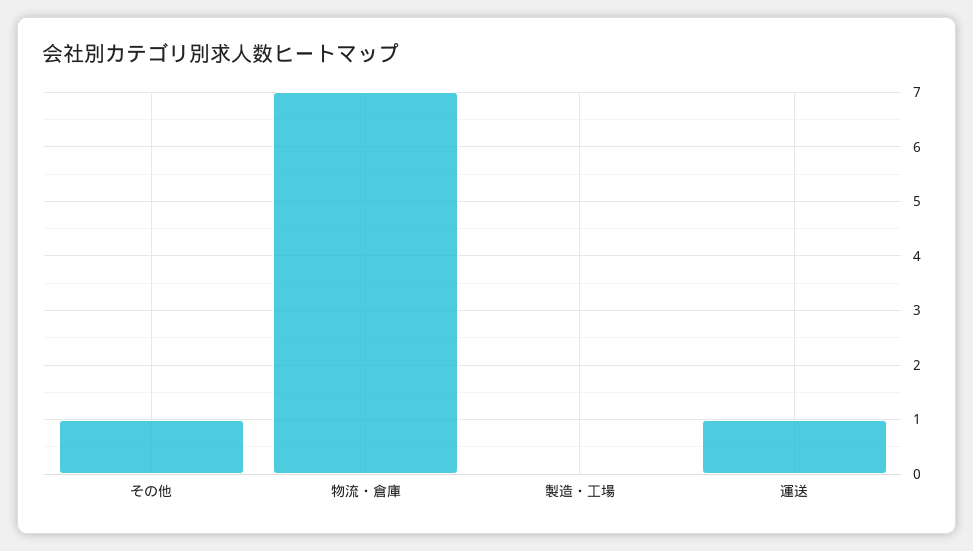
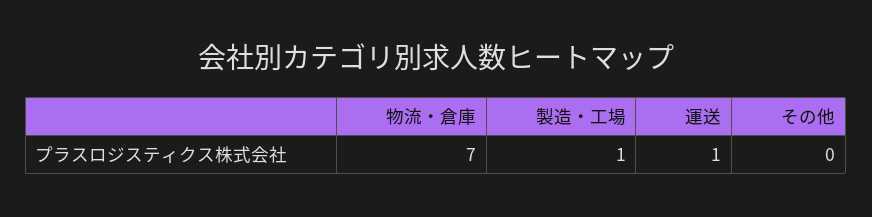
その他: 1 -> 0
製造・工場: 0 -> 1

